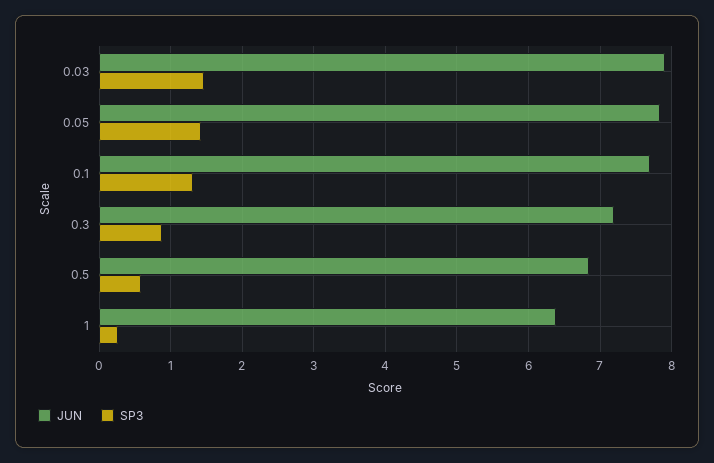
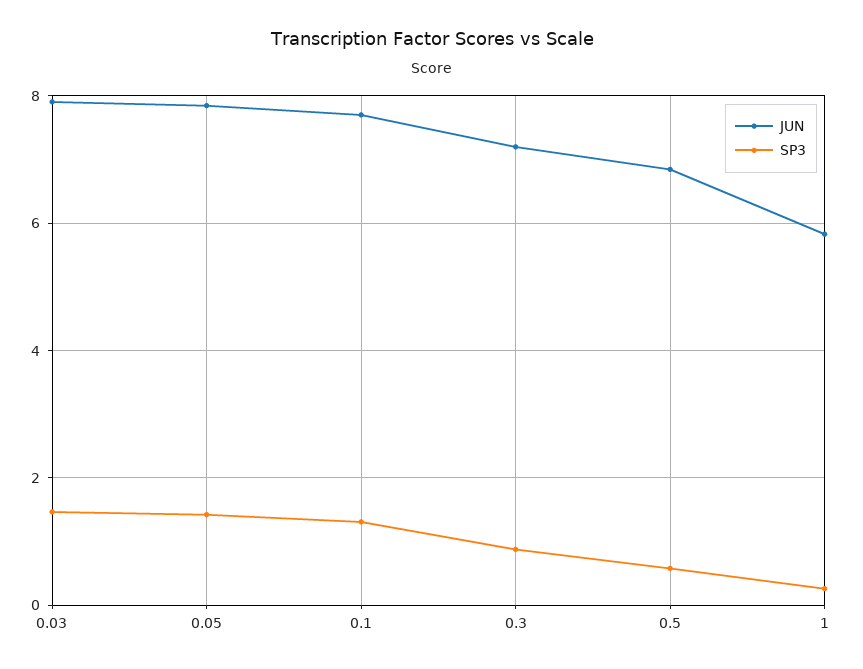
JUN, 1: 6.4 -> 5.8

